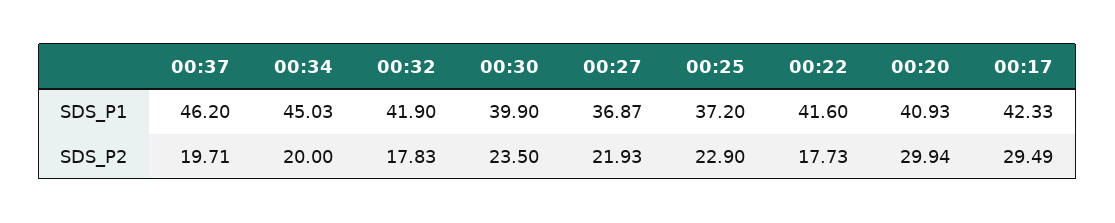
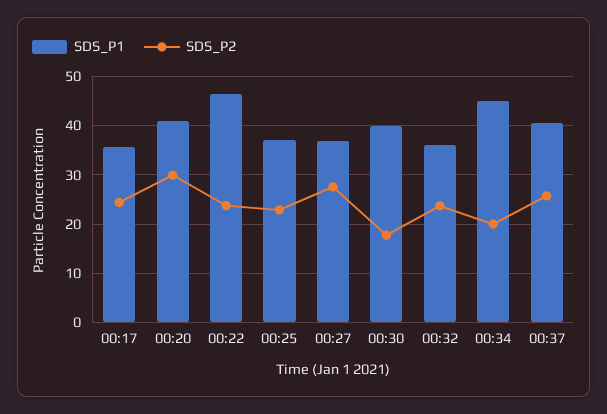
SDS_P1, 00:37: 46.2 -> 40
SDS_P1, 00:32: 41.9 -> 36
SDS_P1, 00:22: 41.6 -> 46
SDS_P1, 00:17: 42.33 -> 36
SDS_P2, 00:37: 19.71 -> 26
SDS_P2, 00:32: 17.83 -> 24
SDS_P2, 00:30: 23.5 -> 18
SDS_P2, 00:27: 21.93 -> 28
SDS_P2, 00:22: 17.73 -> 24
SDS_P2, 00:17: 29.49 -> 24

